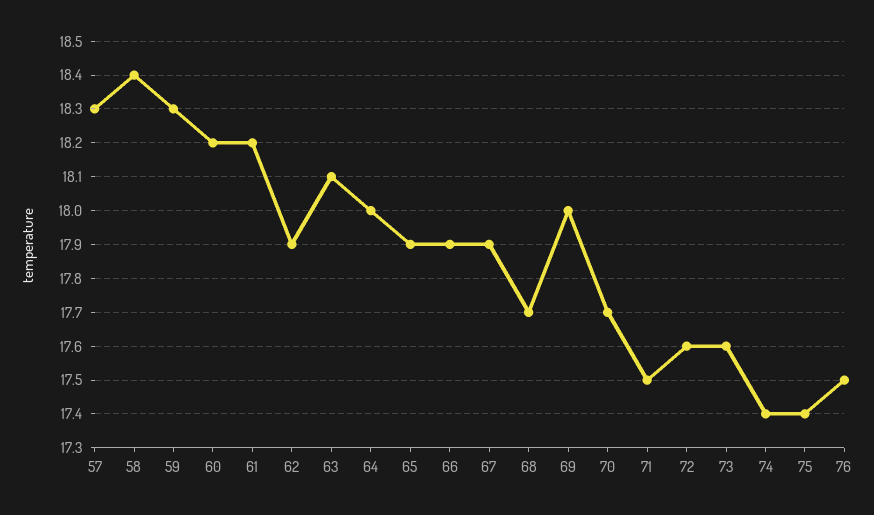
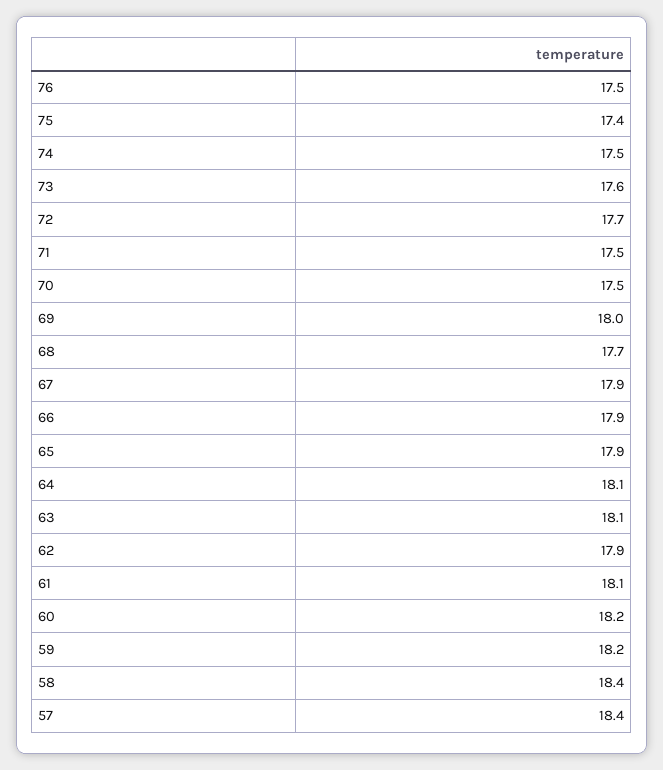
57: 18.3 -> 18.4
59: 18.3 -> 18.2
61: 18.2 -> 18.1
64: 18 -> 18.1
70: 17.7 -> 17.5
72: 17.6 -> 17.7
74: 17.4 -> 17.5

